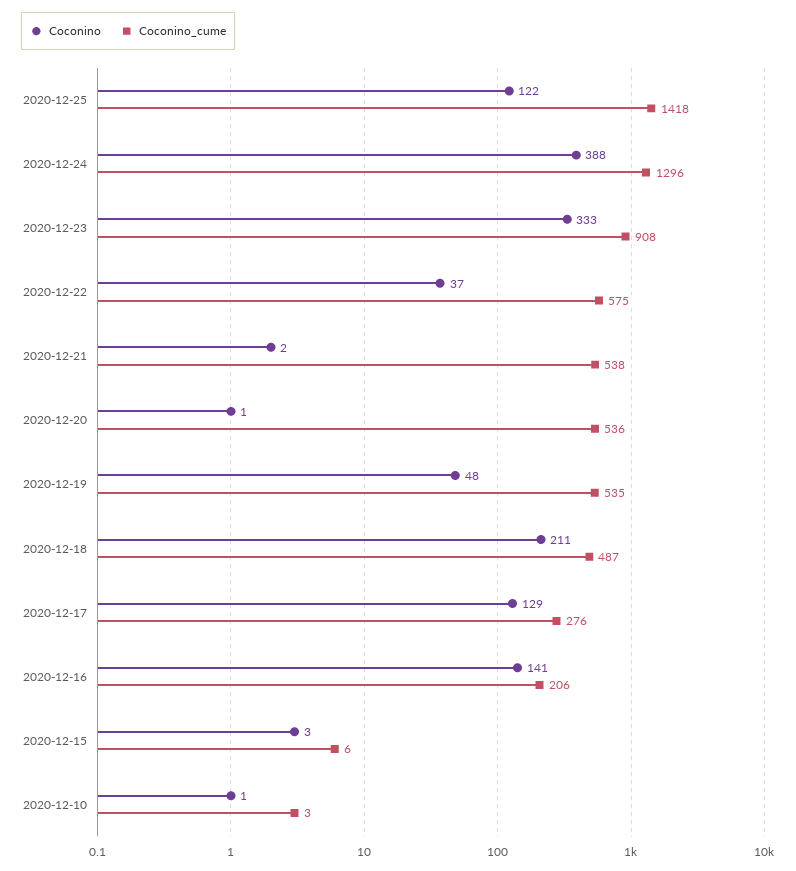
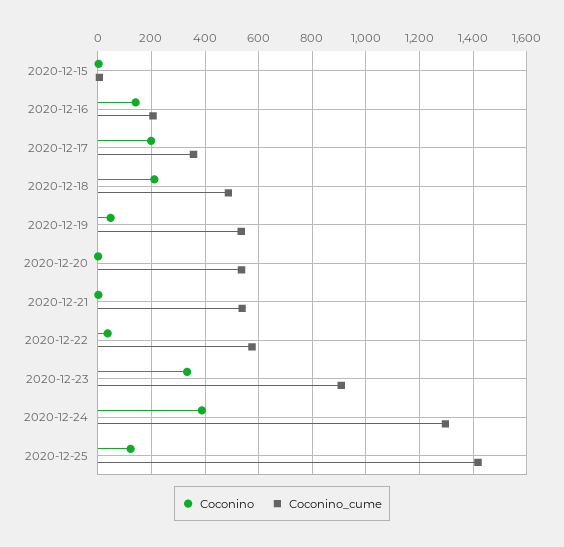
Coconino, 2020-12-17: 129 -> 200
Coconino_cume, 2020-12-17: 276 -> 350
Coconino, 2020-12-10: 1 -> none
Coconino_cume, 2020-12-10: 3 -> none

